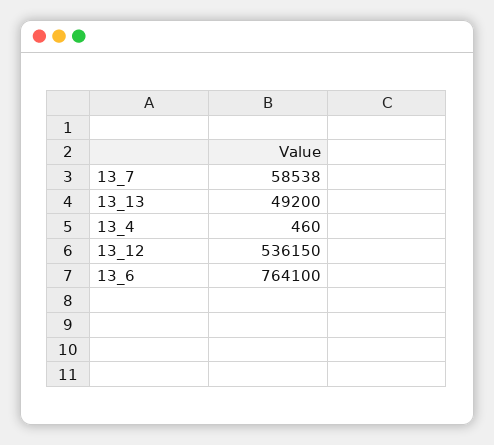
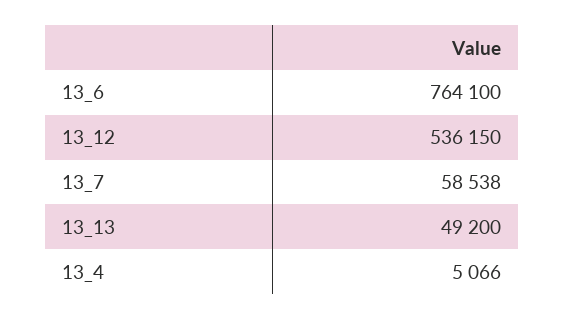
13_4: 460 -> 5066

